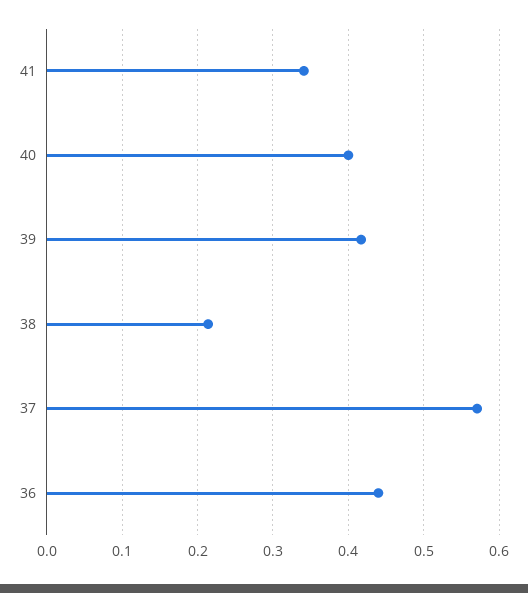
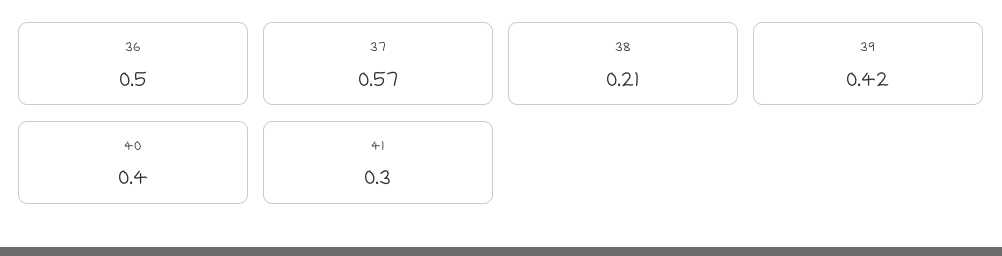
41: 0.34 -> 0.3
36: 0.44 -> 0.5

